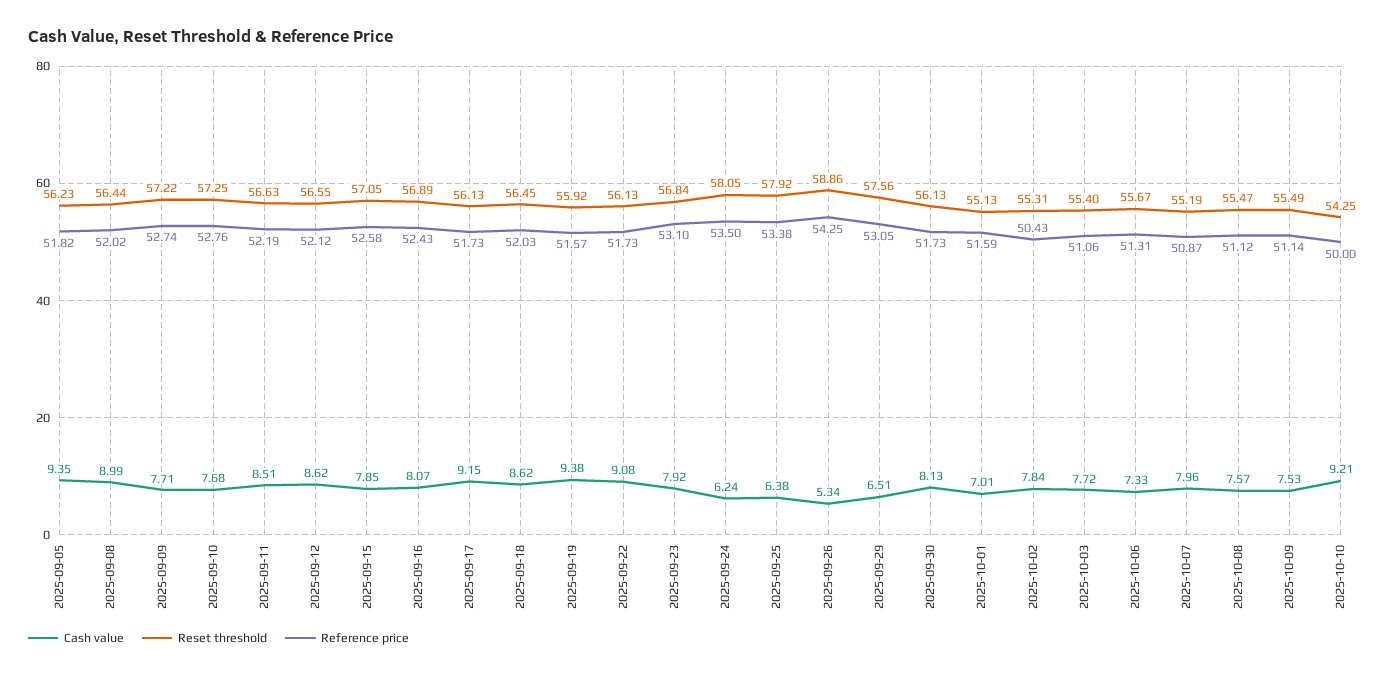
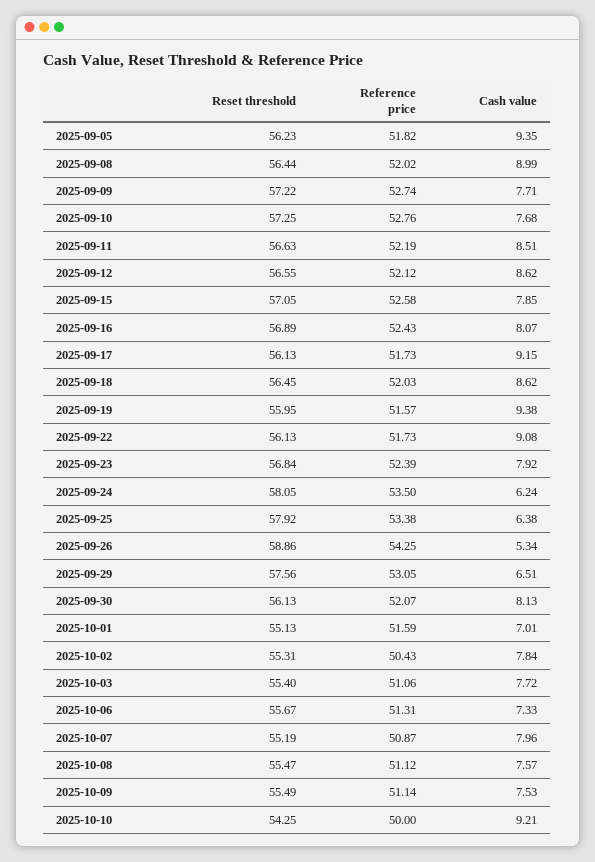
Reset threshold, 2025-09-19: 55.92 -> 55.95
Reference price, 2025-09-23: 53.1 -> 52.39
Reference price, 2025-09-30: 51.73 -> 52.07

